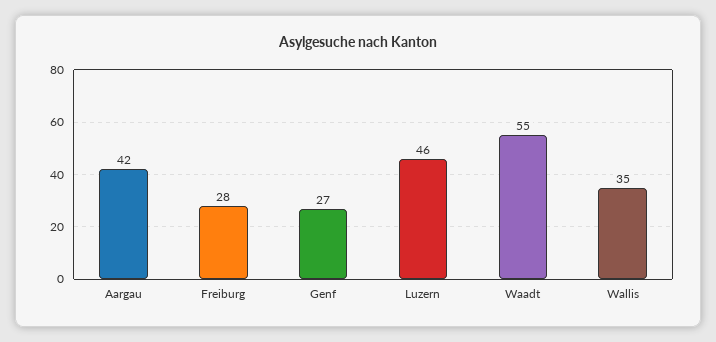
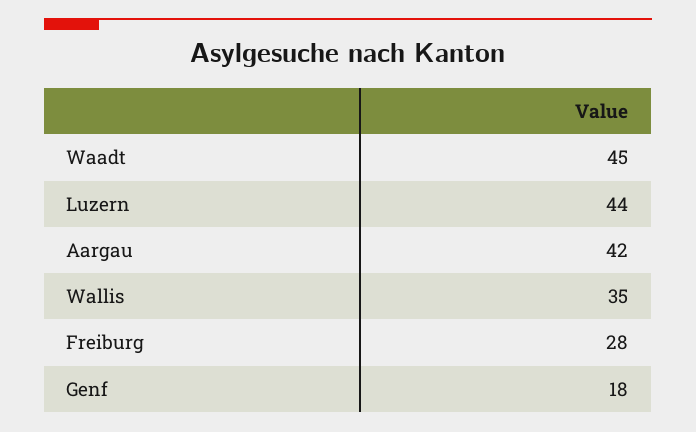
Genf: 27 -> 18
Luzern: 46 -> 44
Waadt: 55 -> 45

